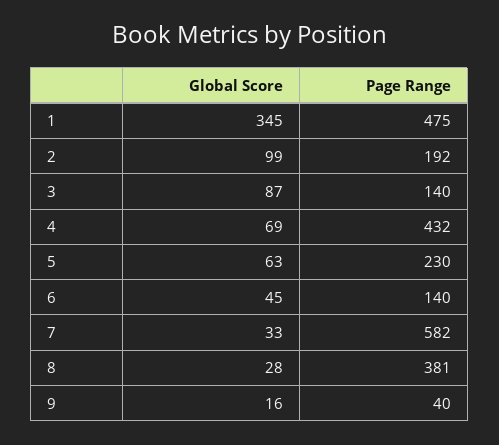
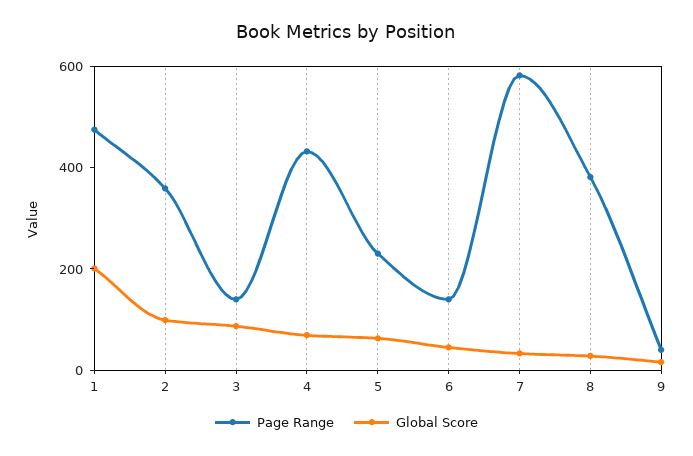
Global Score, 1: 345 -> 200
Page Range, 2: 192 -> 350

